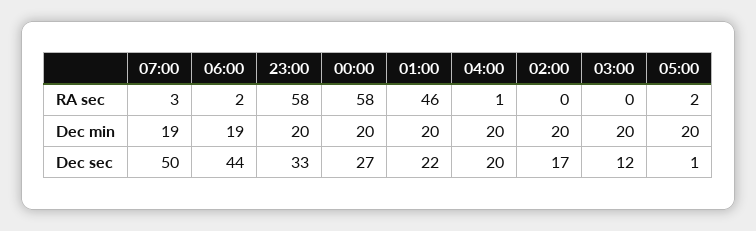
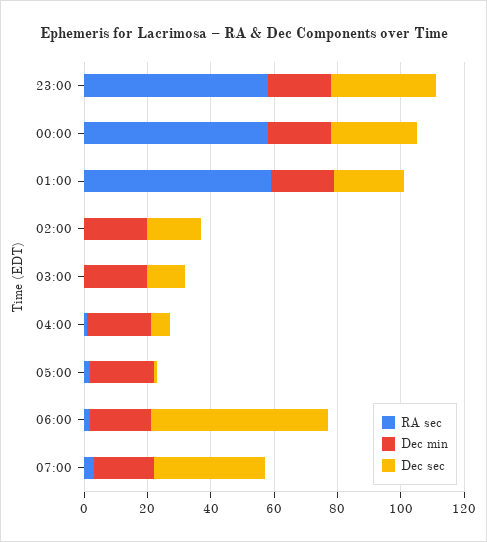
RA sec, 01:00: 46 -> 60
Dec sec, 07:00: 50 -> 35
Dec sec, 06:00: 44 -> 55
Dec sec, 04:00: 20 -> 5

